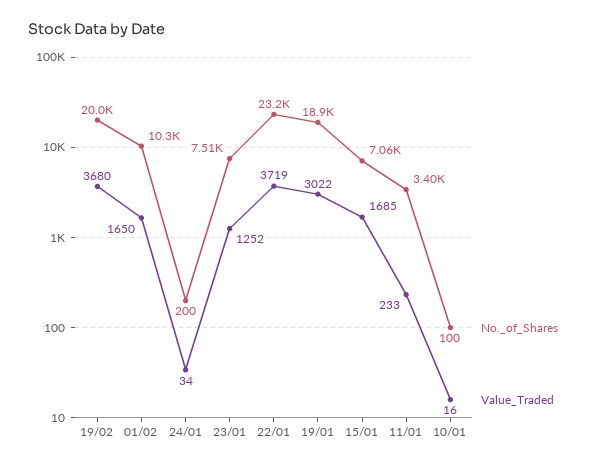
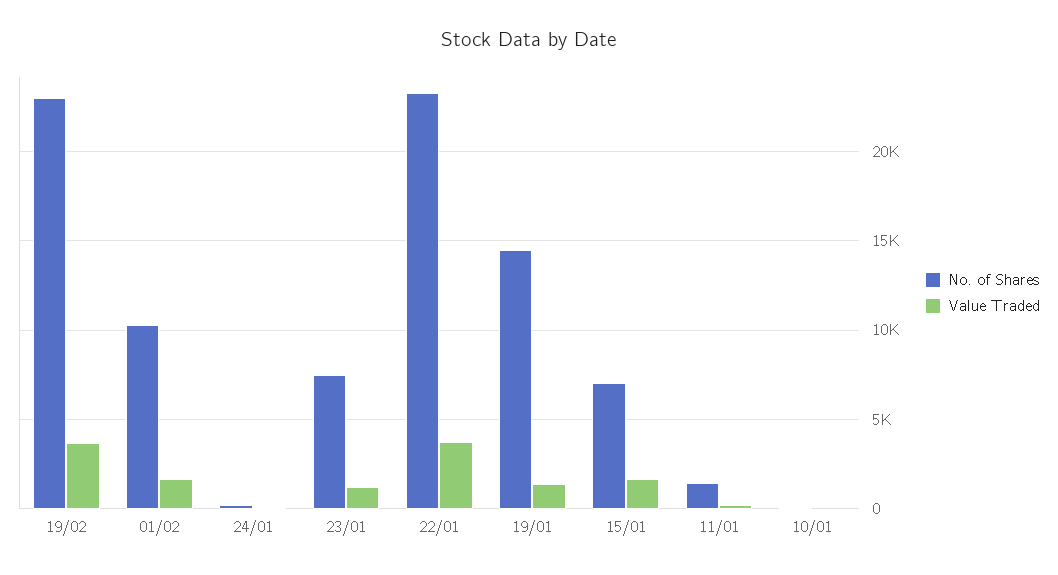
No._of_Shares, 19/02: 20000 -> 23000
No._of_Shares, 19/01: 18900 -> 14500
Value_Traded, 19/01: 3022 -> 1500
No._of_Shares, 11/01: 3400 -> 1500

